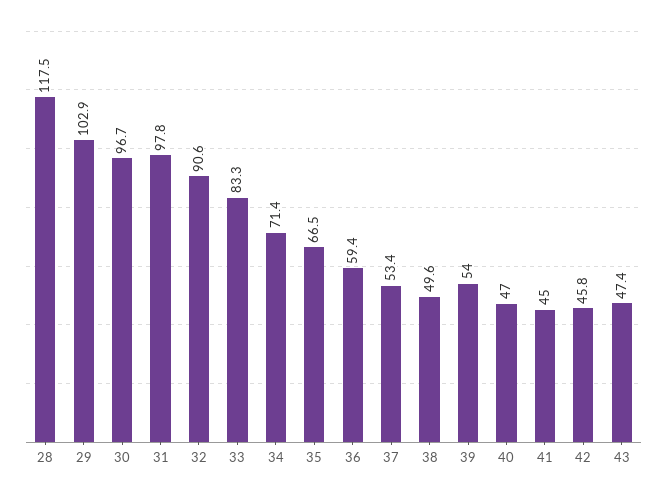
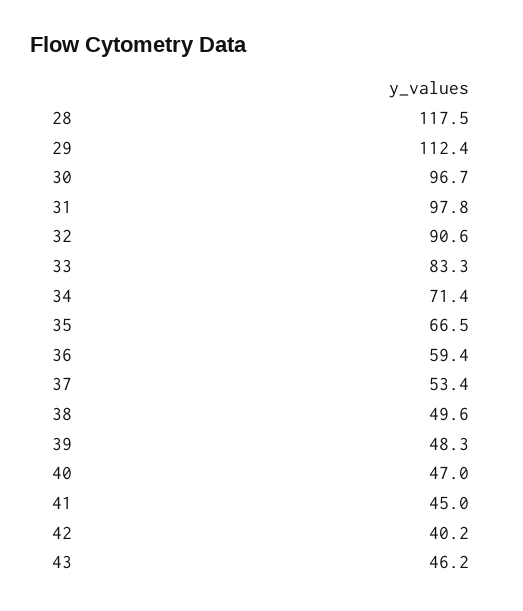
29: 102.9 -> 112.4
39: 54 -> 48.3
42: 45.8 -> 40.2
43: 47.4 -> 46.2

